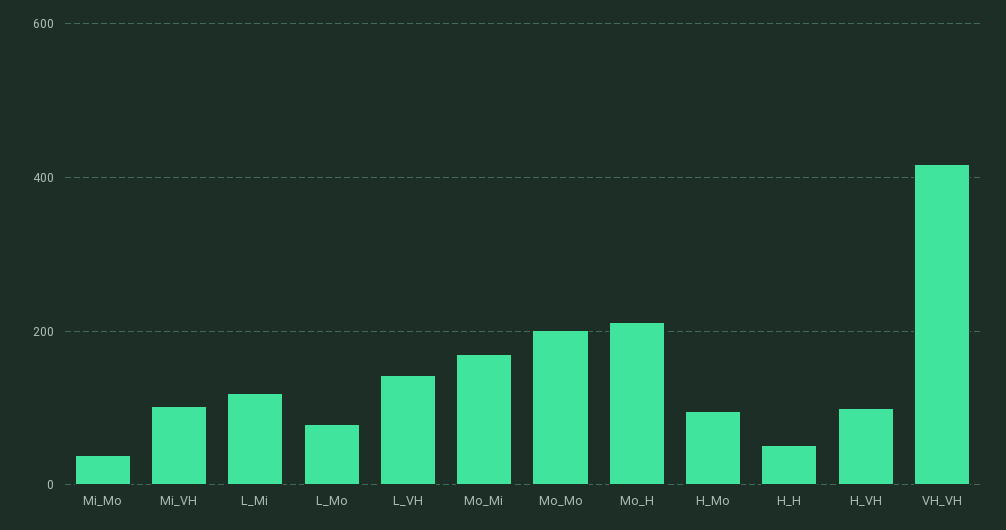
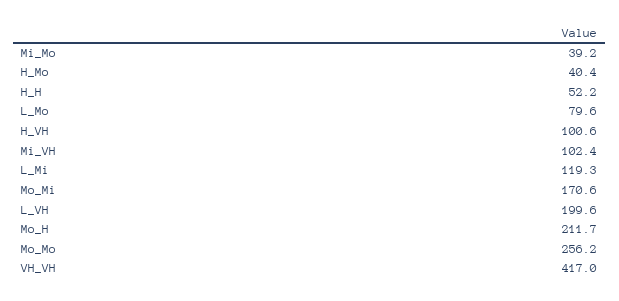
L_VH: 140 -> 199.6
Mo_Mo: 200 -> 256.2
H_Mo: 100 -> 40.4

